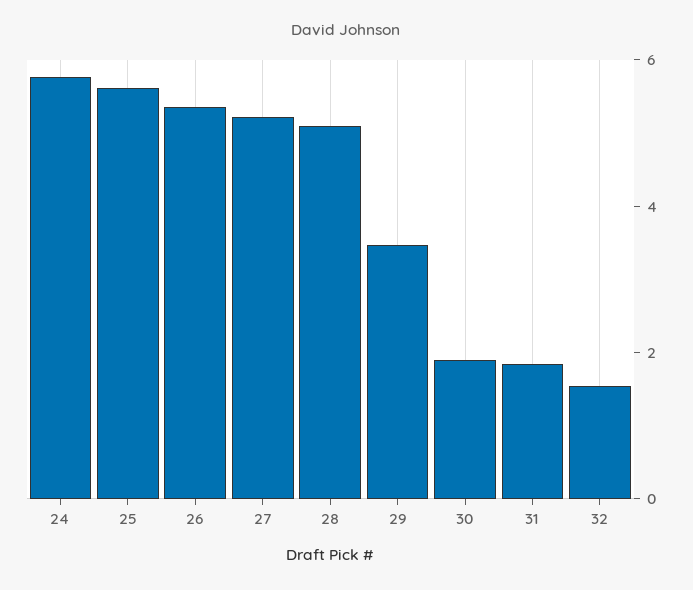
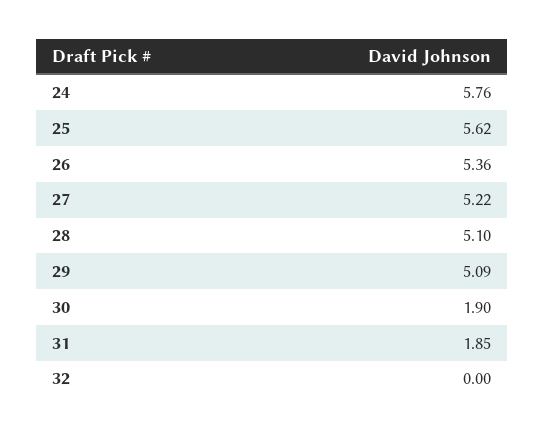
29: 3.5 -> 5.09
32: 1.5 -> 0

